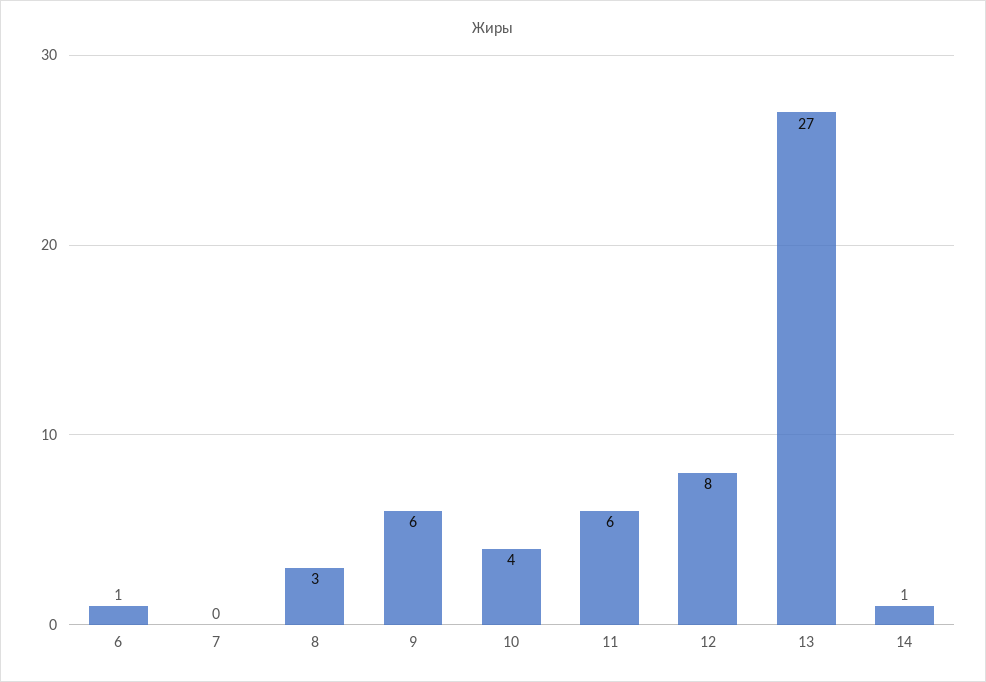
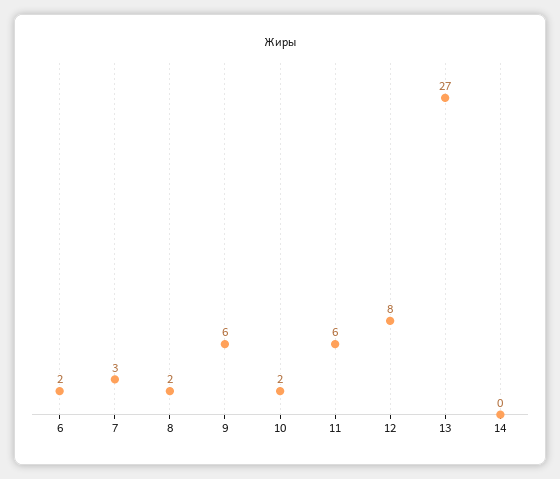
6: 1 -> 2
7: 0 -> 3
8: 3 -> 2
10: 4 -> 2
14: 1 -> 0

